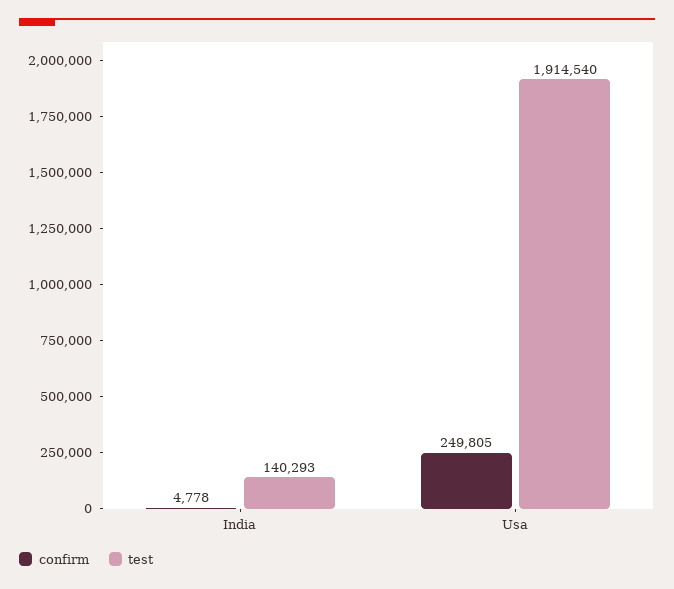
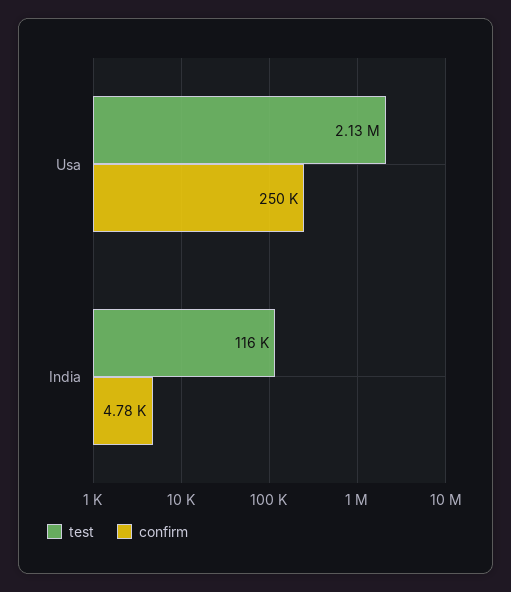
test, India: 140293 -> 116000
test, Usa: 1914540 -> 2130000

